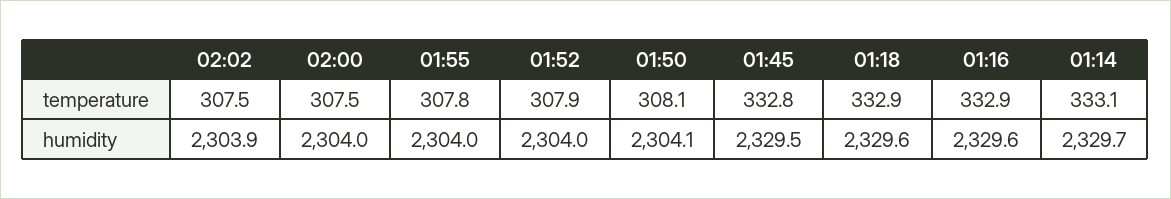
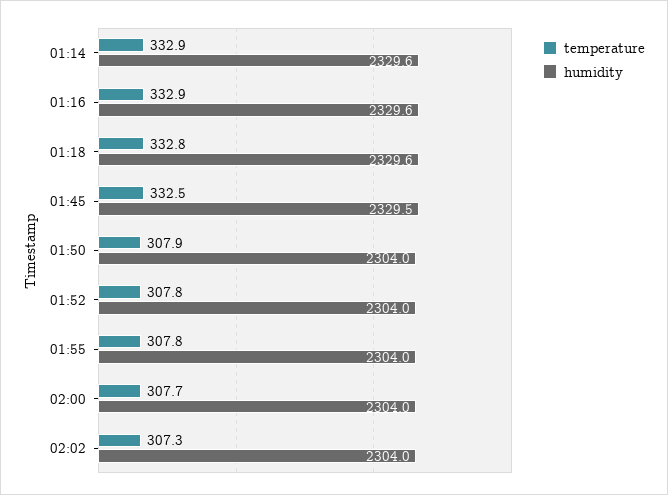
temperature, 02:02: 307.5 -> 307.3
temperature, 02:00: 307.5 -> 307.7
temperature, 01:52: 307.9 -> 307.8
temperature, 01:50: 308.1 -> 307.9
temperature, 01:45: 332.8 -> 332.5
temperature, 01:18: 332.9 -> 332.8
temperature, 01:14: 333.1 -> 332.9
humidity, 02:02: 2303.9 -> 2304
humidity, 01:50: 2304.1 -> 2304
humidity, 01:14: 2329.7 -> 2329.6

